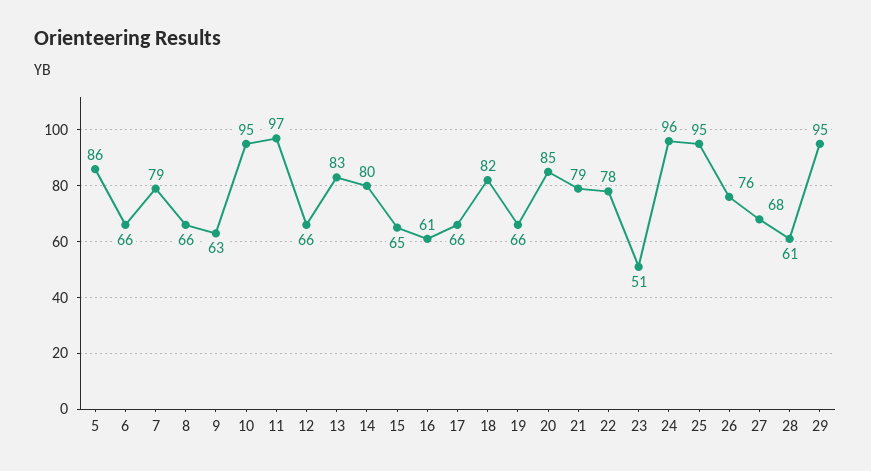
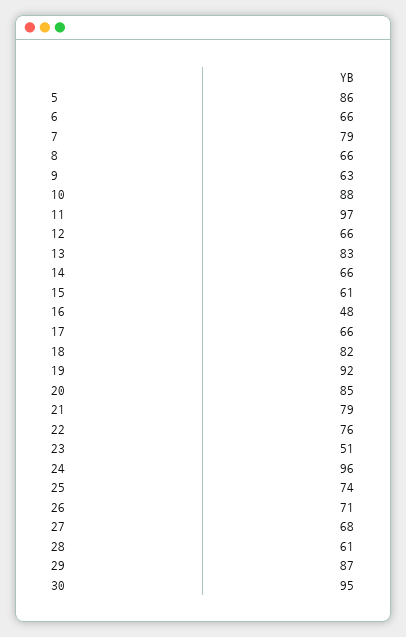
10: 95 -> 88
14: 80 -> 66
15: 65 -> 61
16: 61 -> 48
19: 66 -> 92
22: 78 -> 76
25: 95 -> 74
26: 76 -> 71
29: 95 -> 87
30: none -> 95

